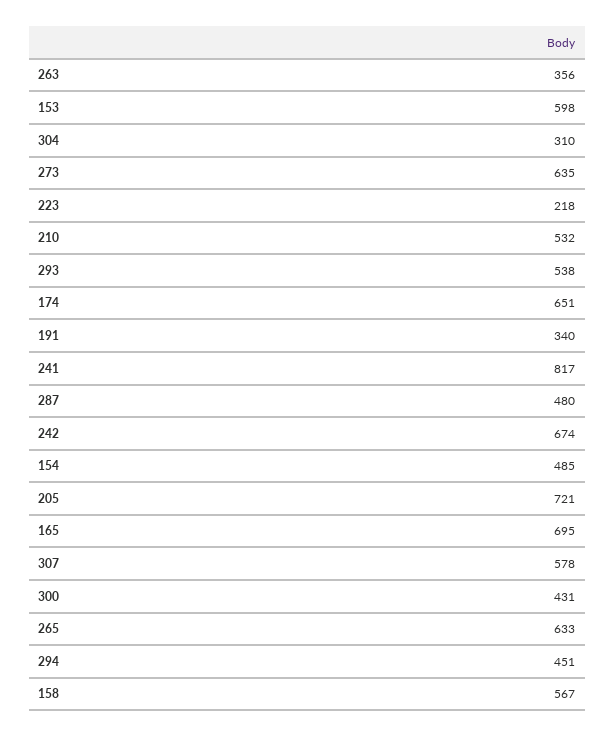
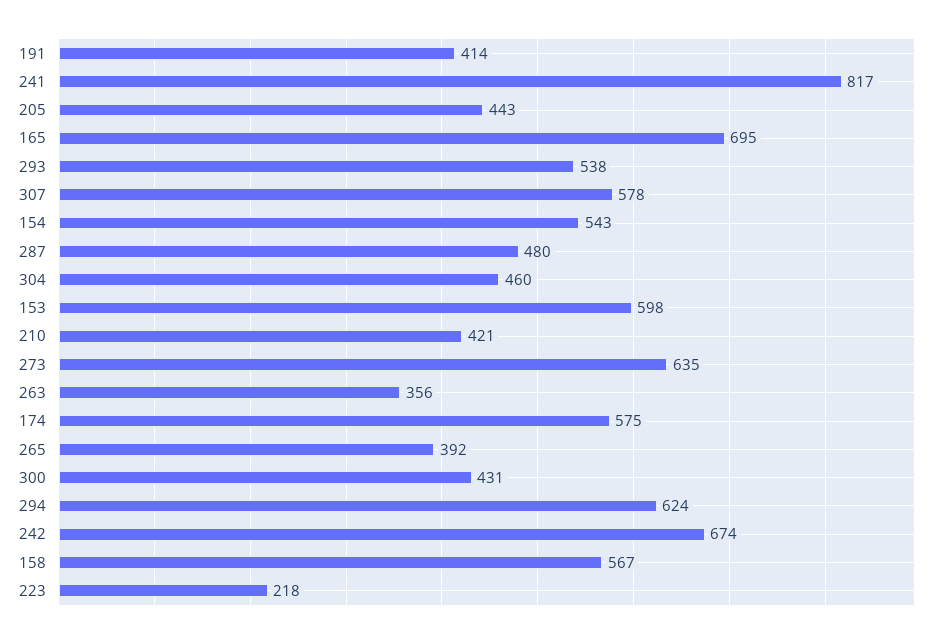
304: 310 -> 460
210: 532 -> 421
174: 651 -> 575
191: 340 -> 414
154: 485 -> 543
205: 721 -> 443
265: 633 -> 392
294: 451 -> 624

